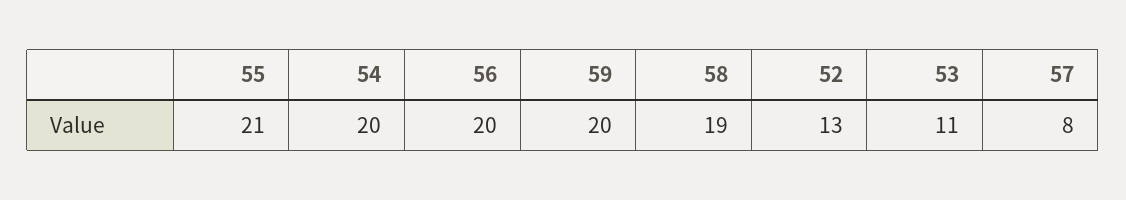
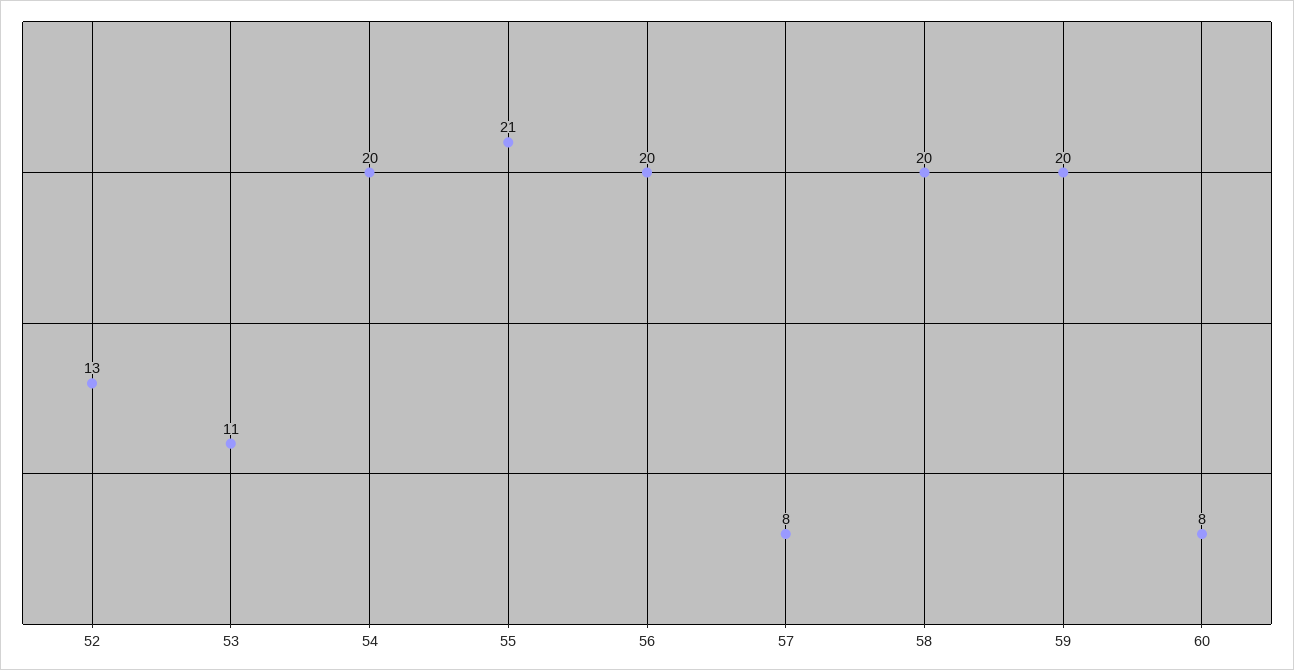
58: 19 -> 20
60: none -> 8

